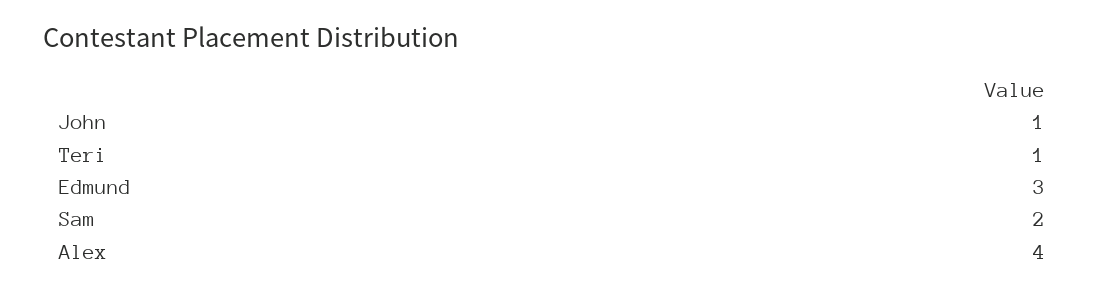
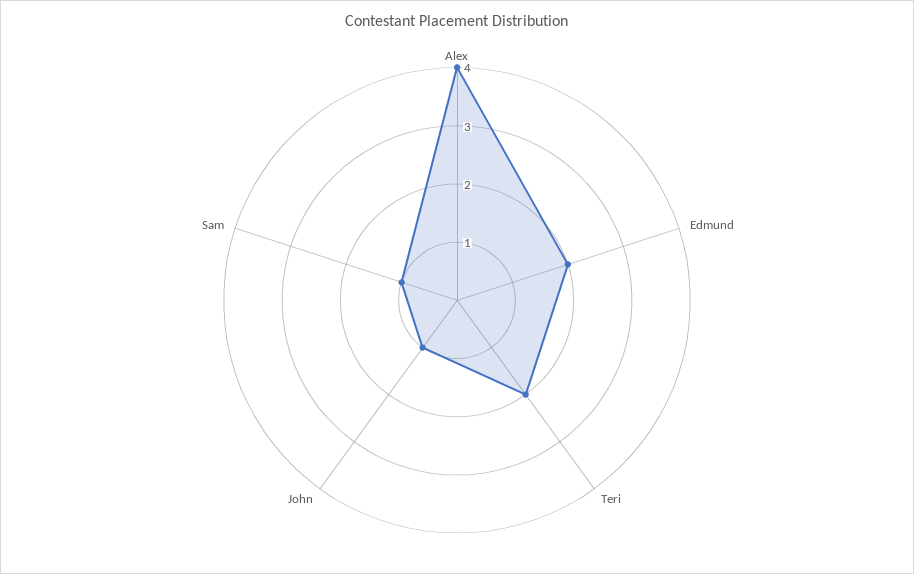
Teri: 1 -> 2
Edmund: 3 -> 2
Sam: 2 -> 1

